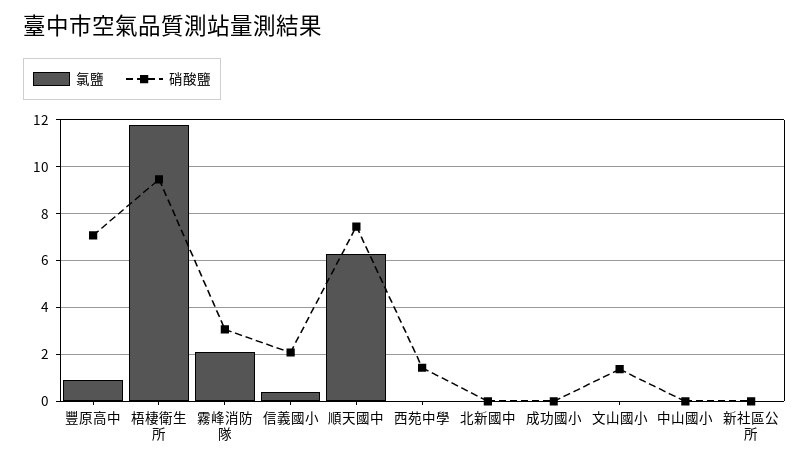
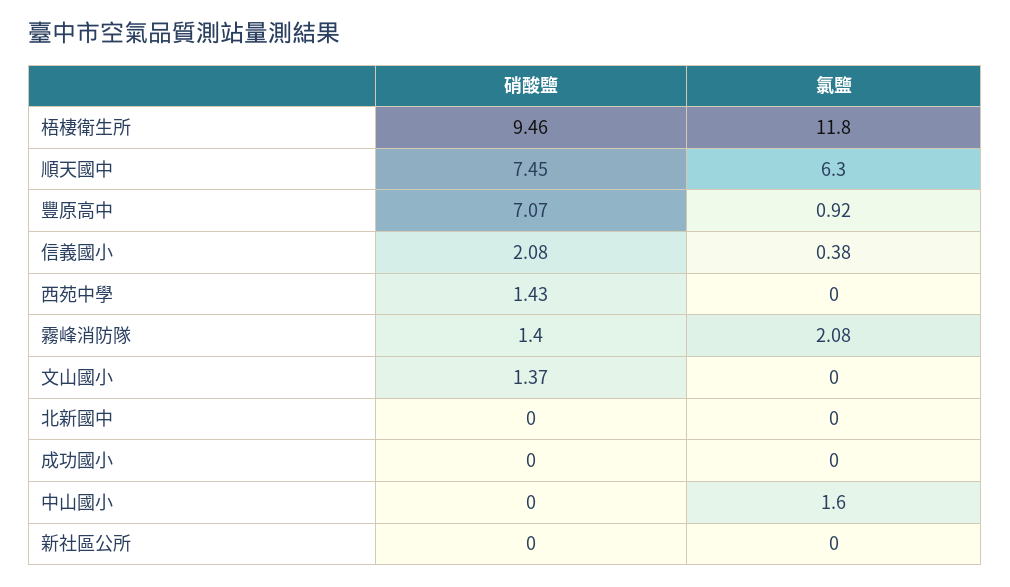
硝酸鹽, 霧峰消防隊: 3 -> 1.4
氯鹽, 中山國小: 0 -> 1.6

